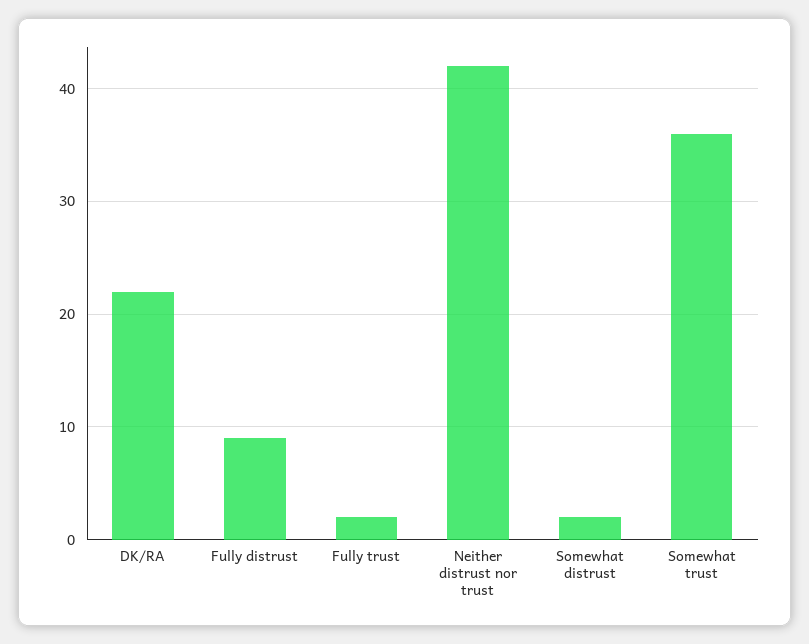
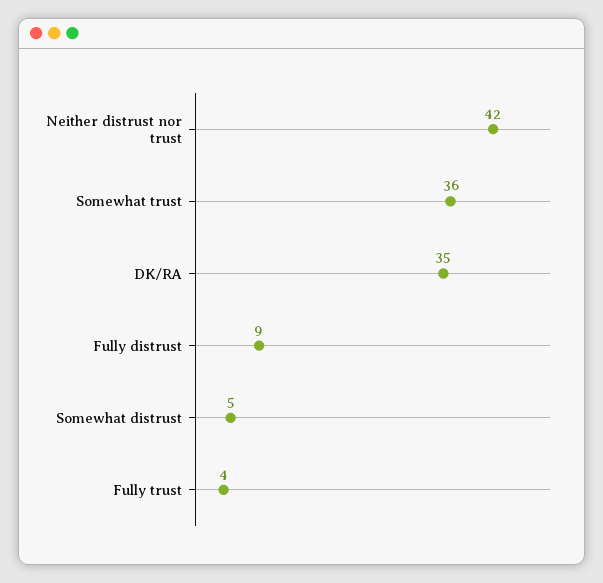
DK/RA: 22 -> 35
Fully trust: 2 -> 4
Somewhat distrust: 2 -> 5

